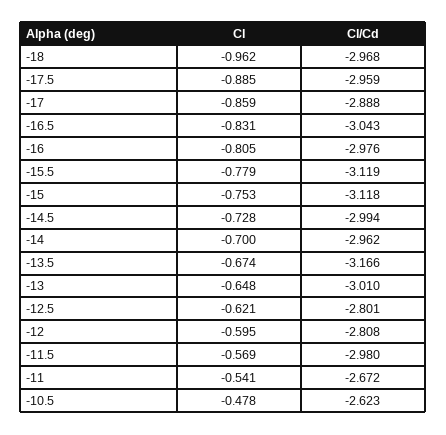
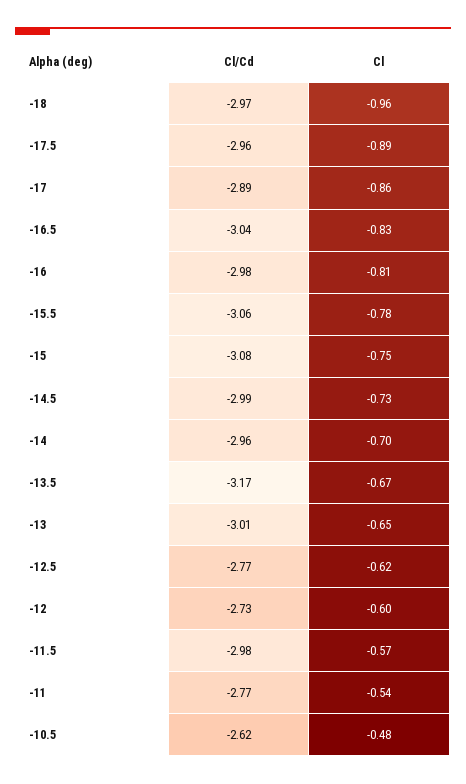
Cl/Cd, -15.5: -3.119 -> -3.06
Cl/Cd, -15: -3.118 -> -3.08
Cl/Cd, -12.5: -2.801 -> -2.77
Cl/Cd, -12: -2.808 -> -2.73
Cl/Cd, -11: -2.672 -> -2.77

